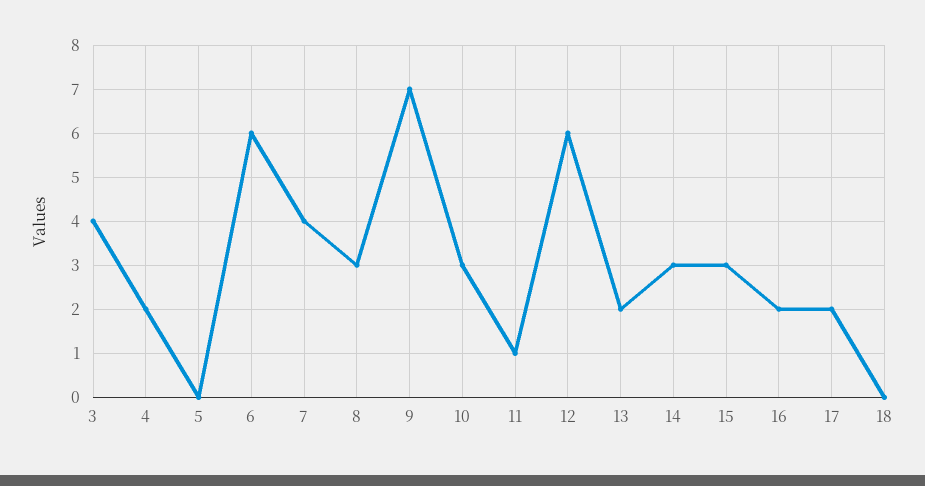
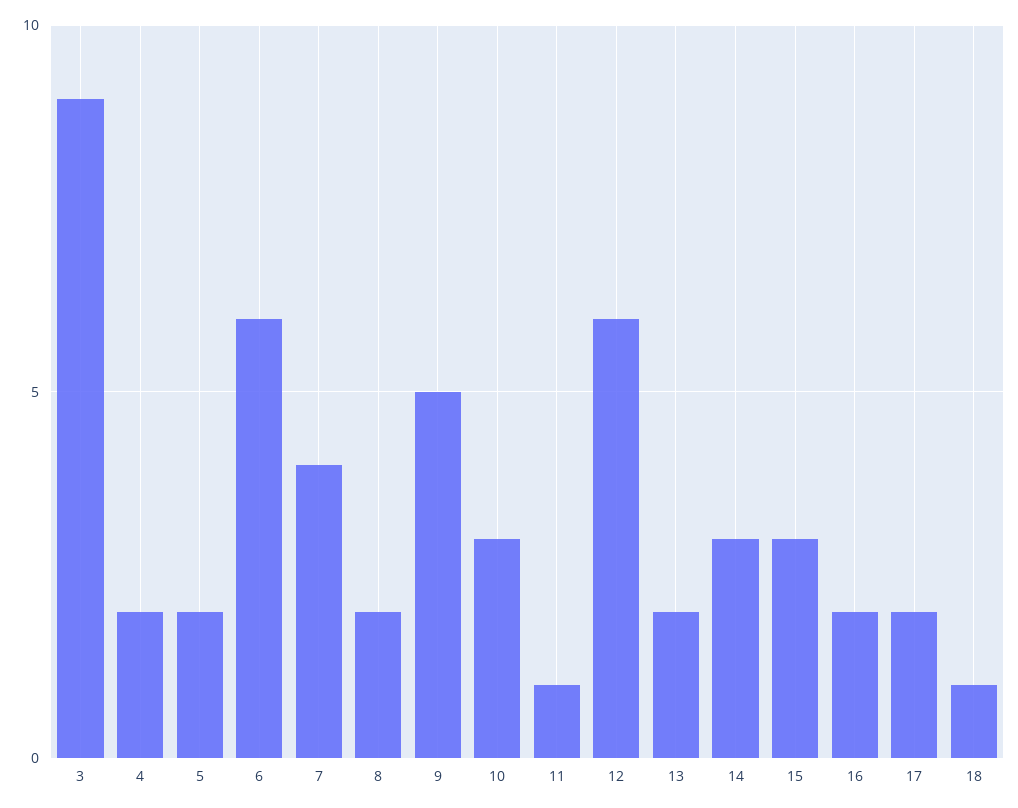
3: 4 -> 9
5: 0 -> 2
8: 3 -> 2
9: 7 -> 5
18: 0 -> 1

